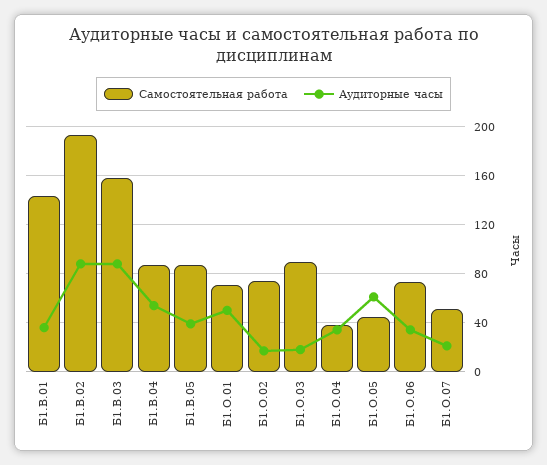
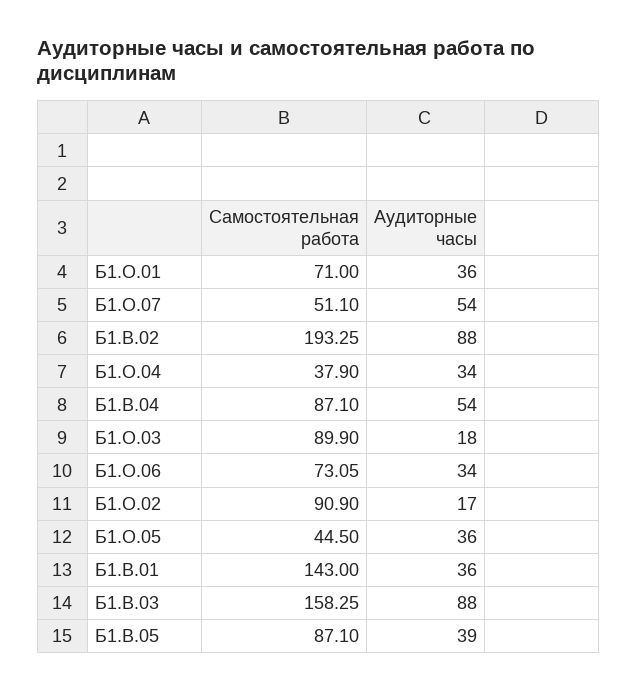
Аудиторные часы, Б1.О.01: 50 -> 36
Самостоятельная работа, Б1.О.02: 75 -> 90.9
Аудиторные часы, Б1.О.05: 60 -> 36
Аудиторные часы, Б1.О.07: 20 -> 54

